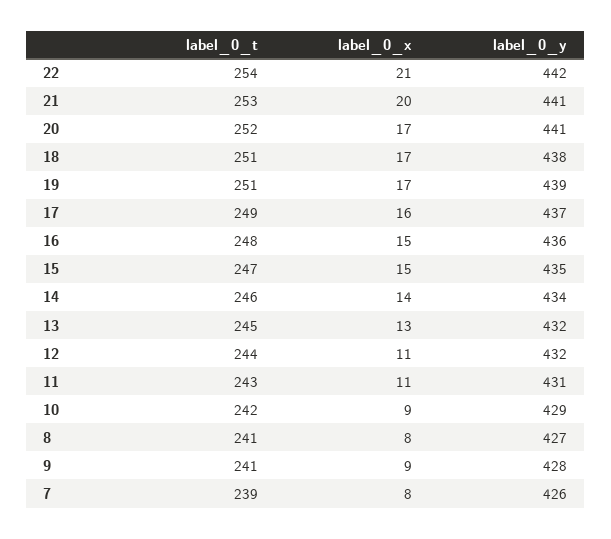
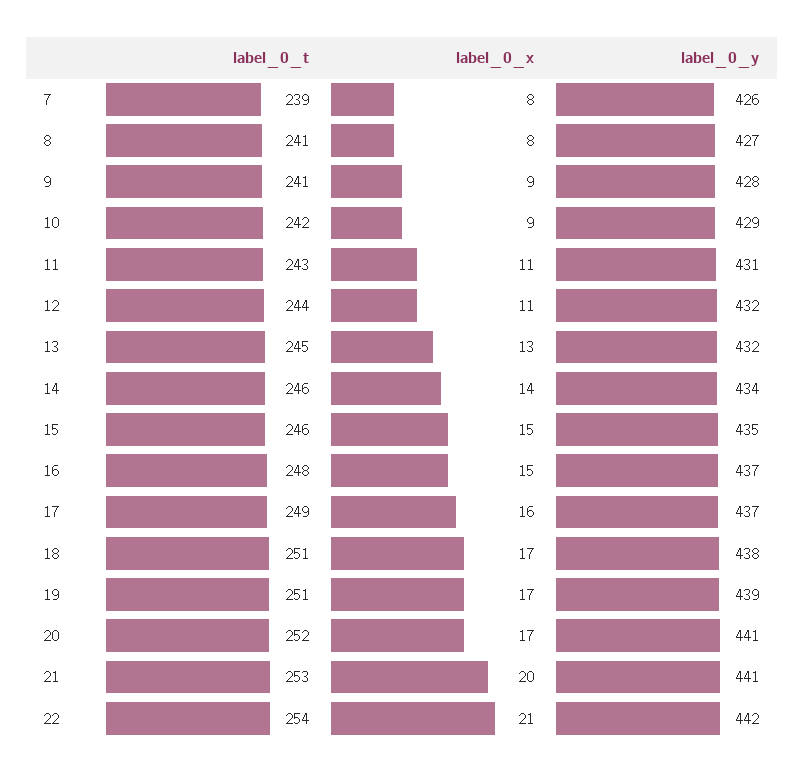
label_0_y, 16: 436 -> 437
label_0_t, 15: 247 -> 246

